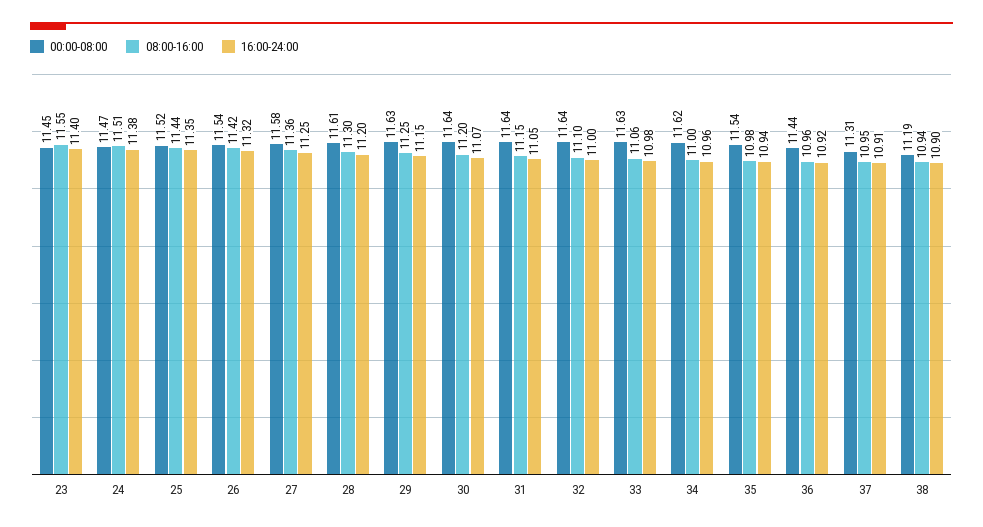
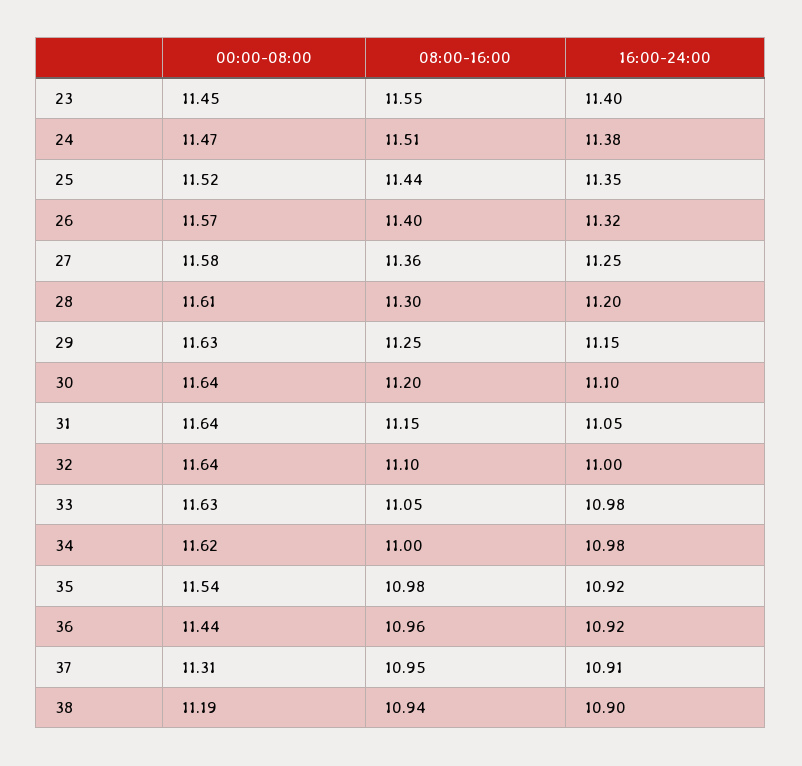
00:00-08:00, 26: 11.54 -> 11.57
08:00-16:00, 26: 11.42 -> 11.4
16:00-24:00, 30: 11.07 -> 11.1
08:00-16:00, 33: 11.06 -> 11.05
16:00-24:00, 34: 10.96 -> 10.98
16:00-24:00, 35: 10.94 -> 10.92

